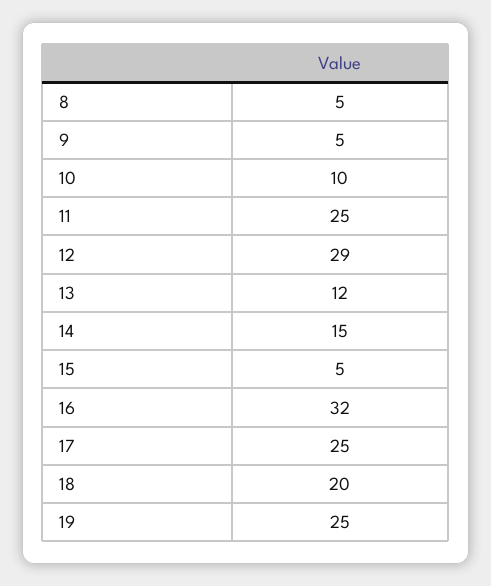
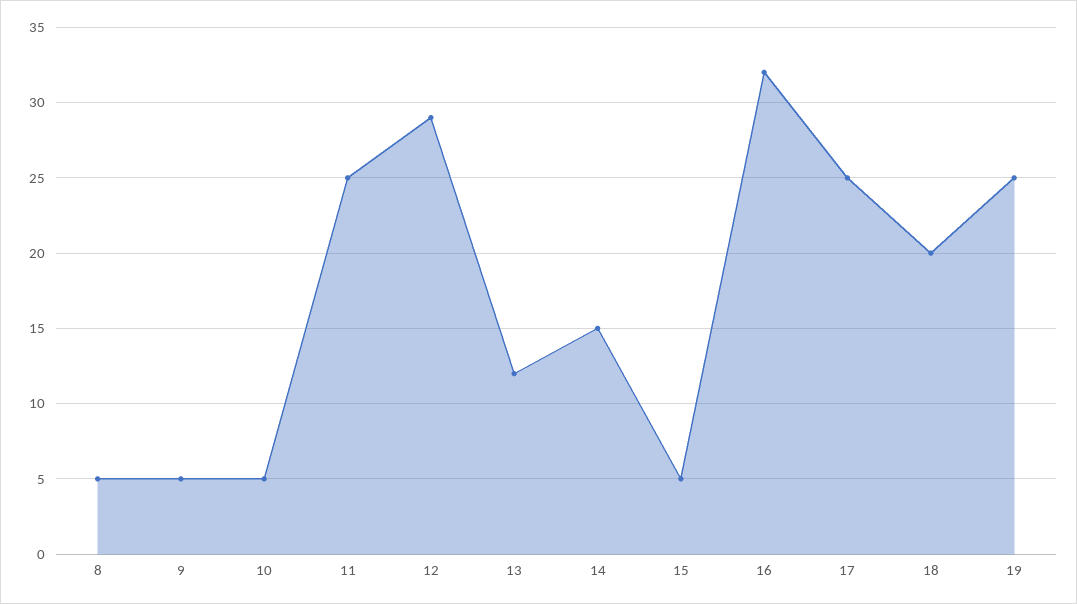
10: 10 -> 5

